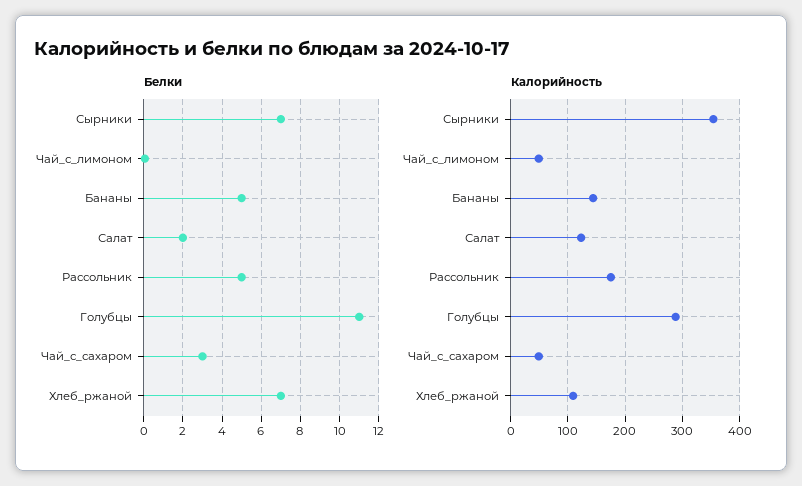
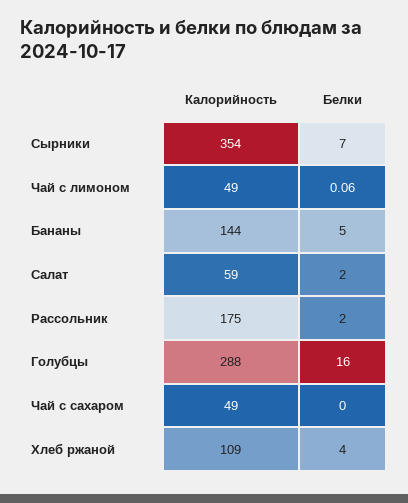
Белки, Рассольник: 5 -> 2
Белки, Голубцы: 11 -> 16
Белки, Чай_с_сахаром: 3 -> 0
Белки, Хлеб_ржаной: 7 -> 4
Калорийность, Салат: 120 -> 59

